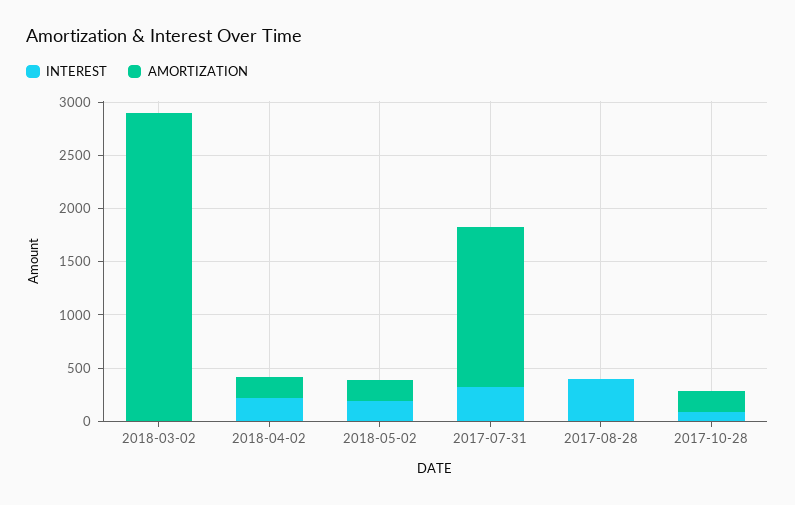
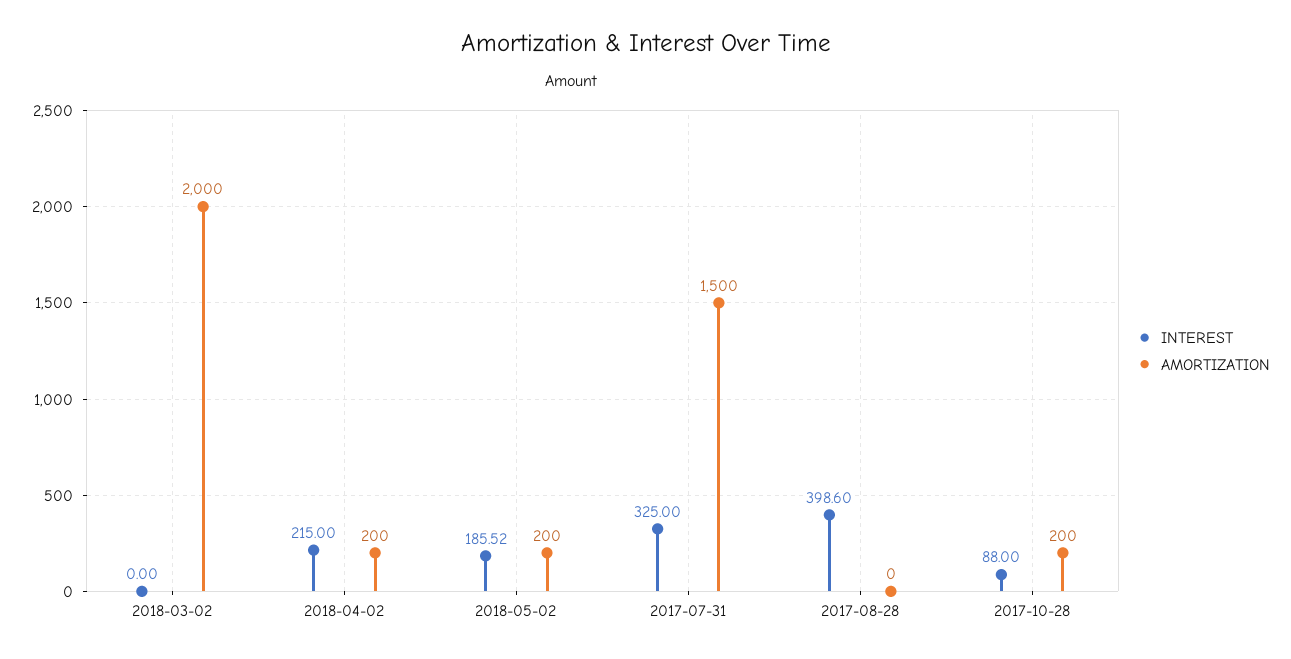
AMORTIZATION, 2018-03-02: 2900 -> 2000

